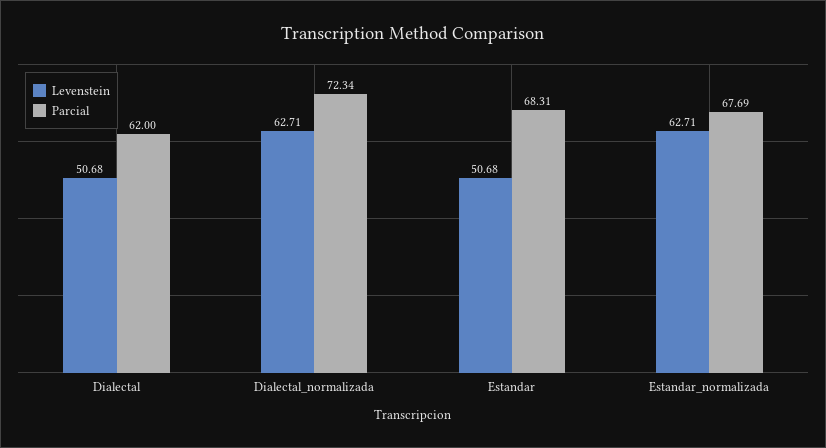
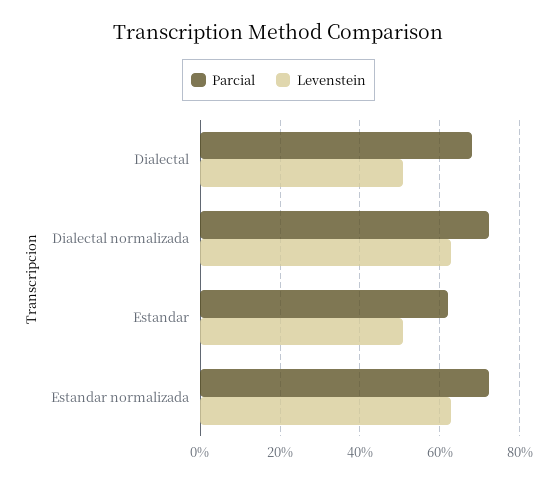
Parcial, Dialectal: 62 -> 68
Parcial, Estandar: 68.31 -> 62
Parcial, Estandar_normalizada: 67.69 -> 72

